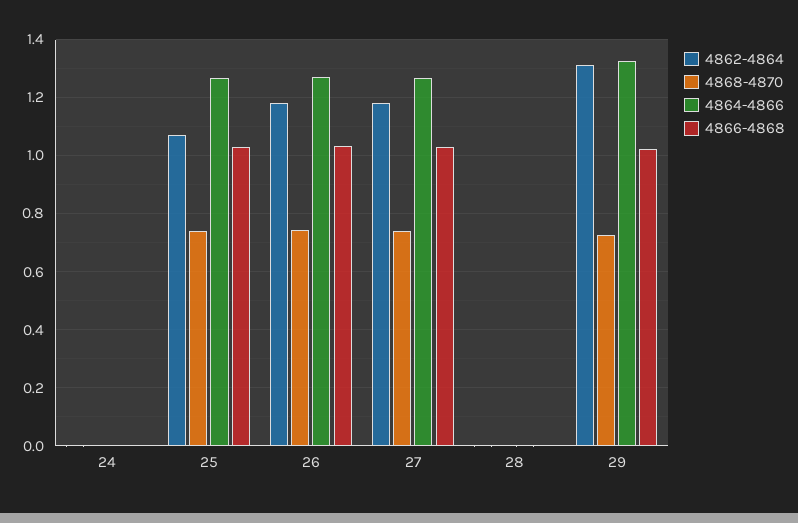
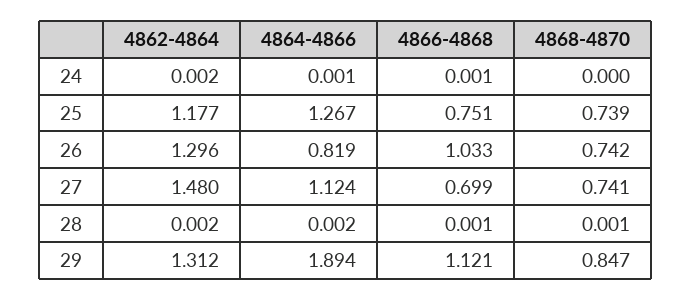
4862-4864, 25: 1.075 -> 1.177
4866-4868, 25: 1.025 -> 0.751
4862-4864, 26: 1.175 -> 1.296
4864-4866, 26: 1.275 -> 0.819
4862-4864, 27: 1.175 -> 1.48
4864-4866, 27: 1.275 -> 1.124
4866-4868, 27: 1.025 -> 0.699
4868-4870, 29: 0.725 -> 0.847
4864-4866, 29: 1.325 -> 1.894
4866-4868, 29: 1.025 -> 1.121

